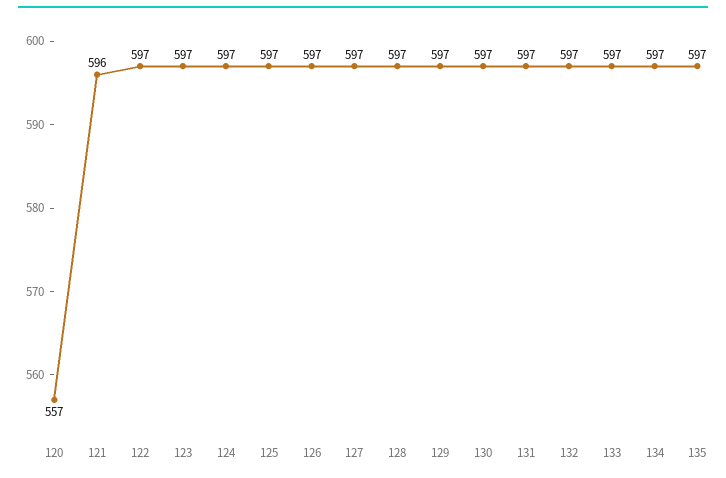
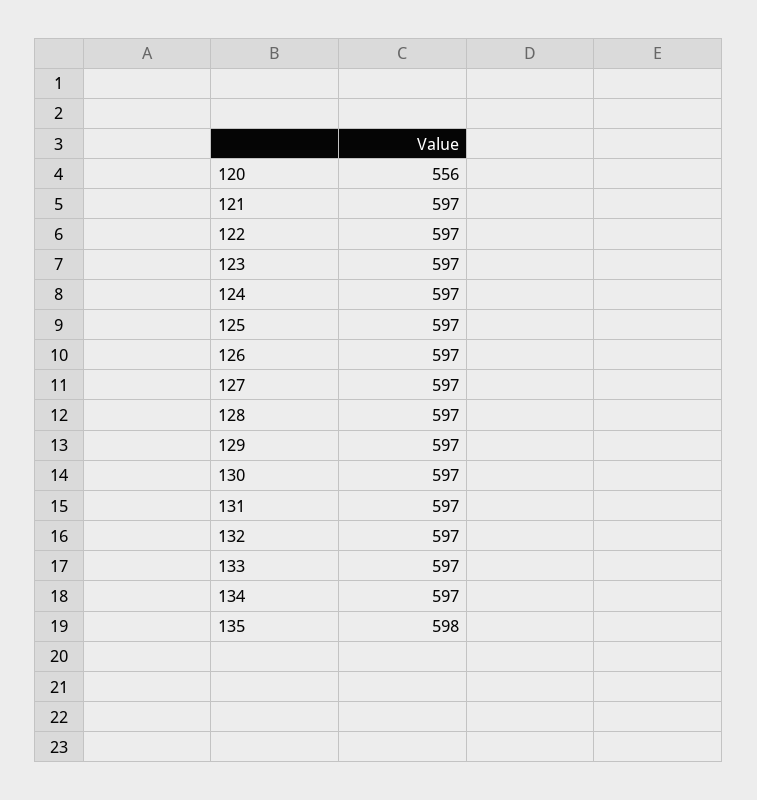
120: 557 -> 556
121: 596 -> 597
135: 597 -> 598

